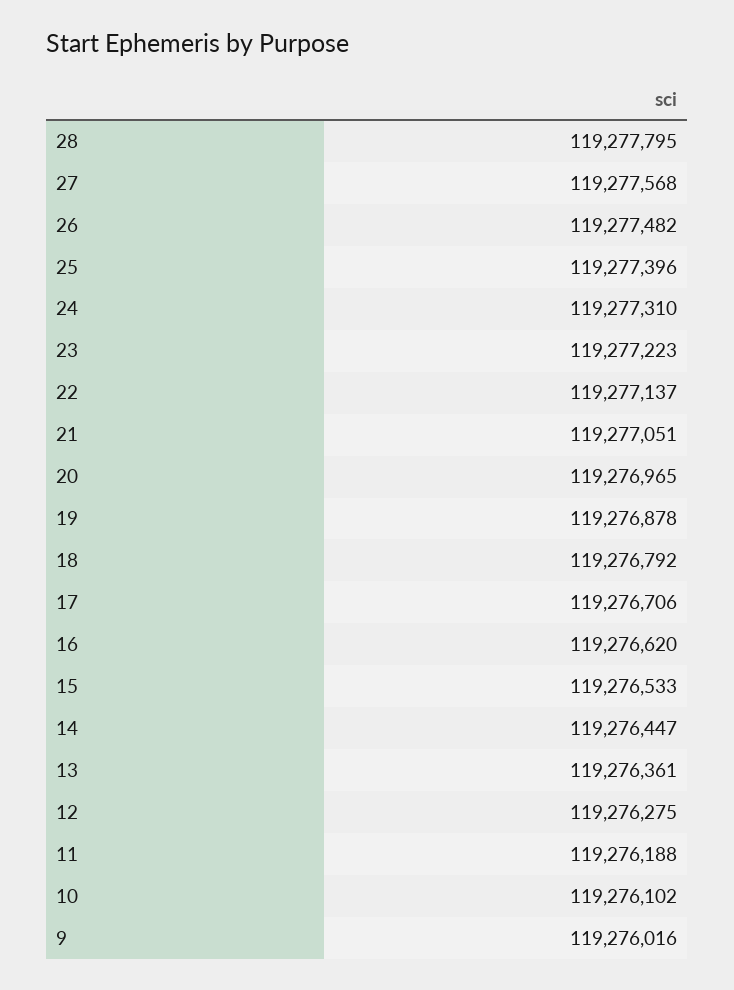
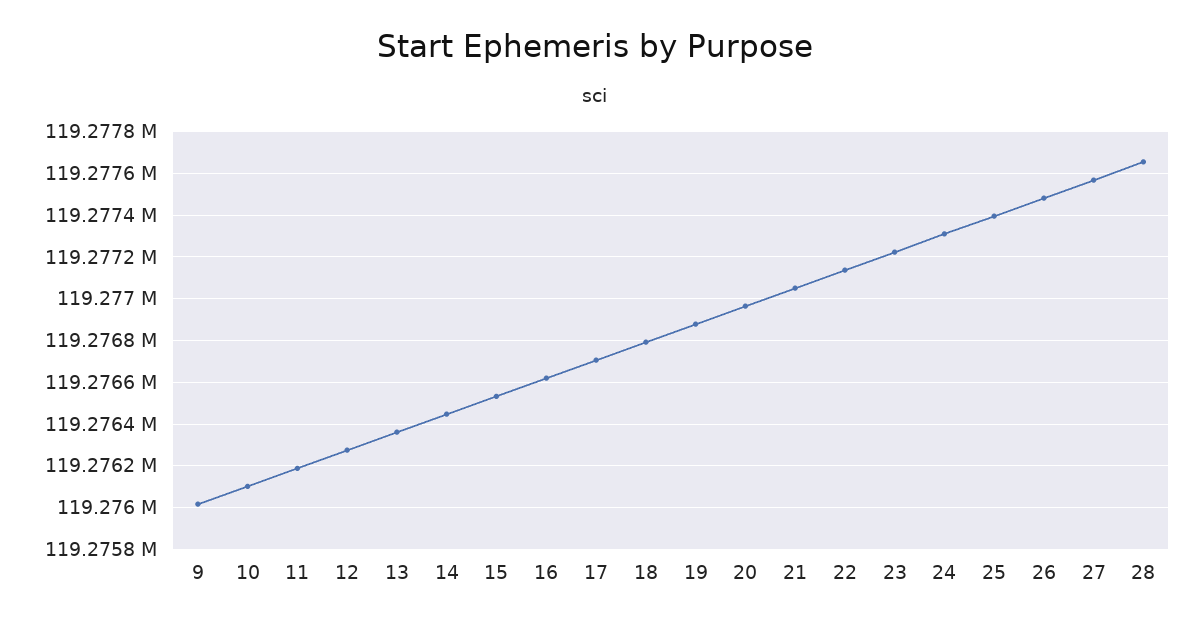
28: 119277795 -> 119277650

